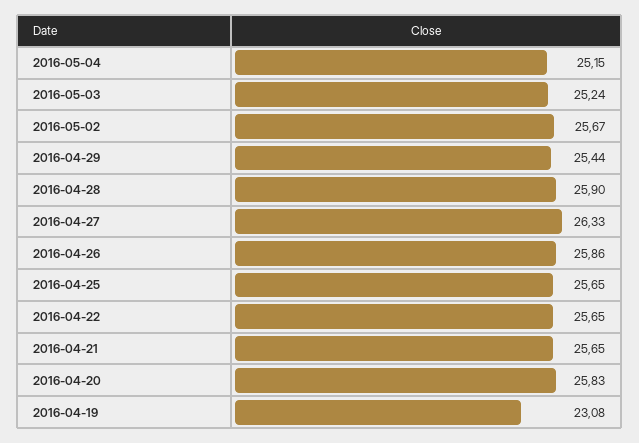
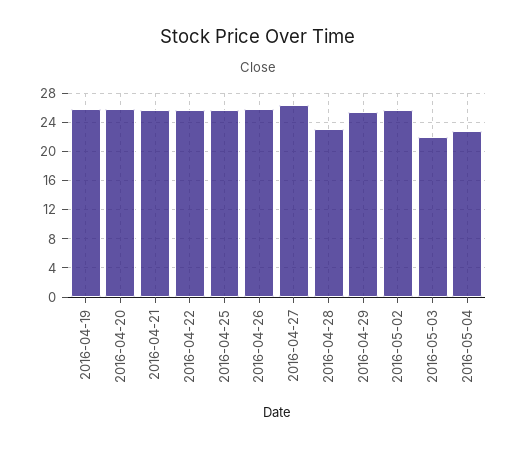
2016-05-04: 25.15 -> 23
2016-05-03: 25.24 -> 22
2016-04-28: 25.9 -> 23
2016-04-19: 23.08 -> 26

